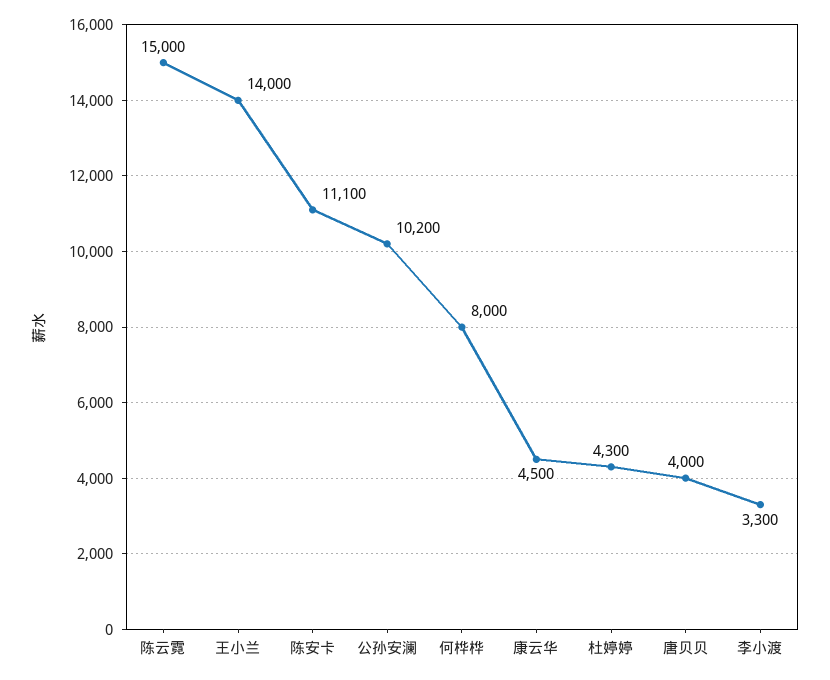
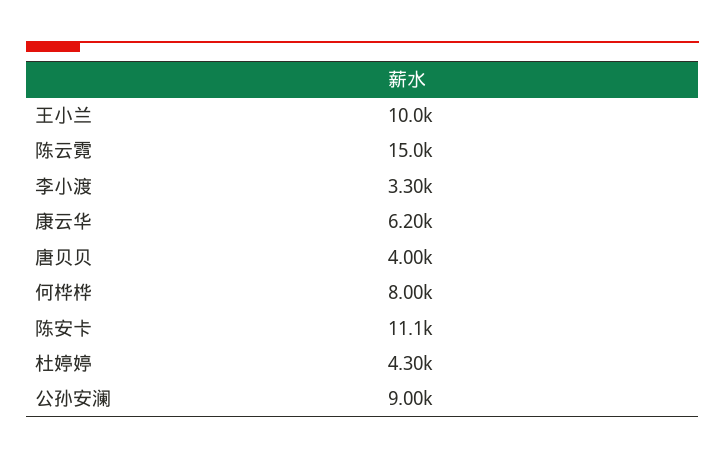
王小兰: 14000 -> 10000
公孙安澜: 10200 -> 9000
康云华: 4500 -> 6200

